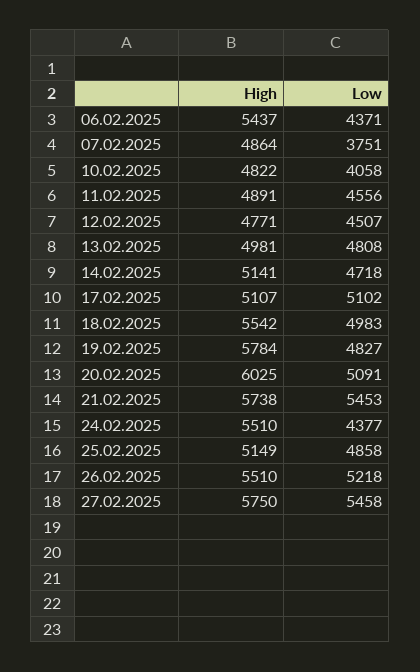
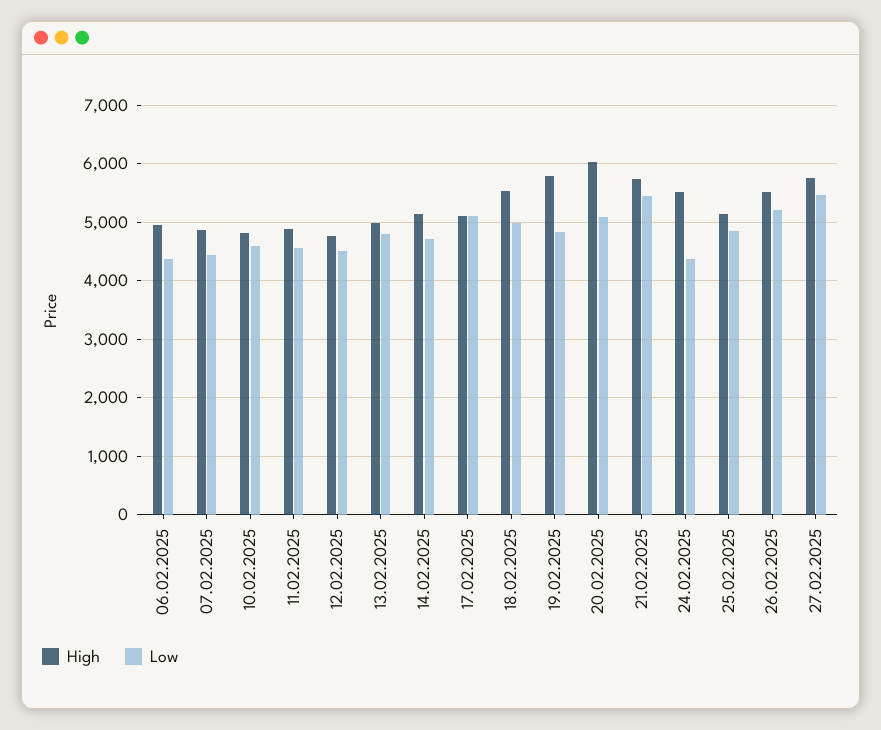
High, 06.02.2025: 5437 -> 5000
Low, 07.02.2025: 3751 -> 4400
Low, 10.02.2025: 4058 -> 4600

